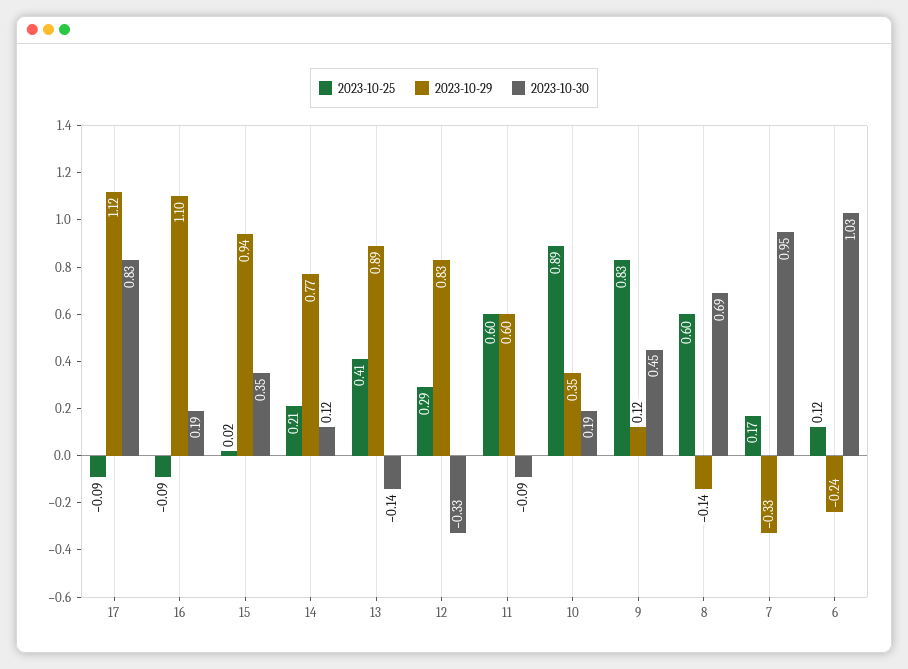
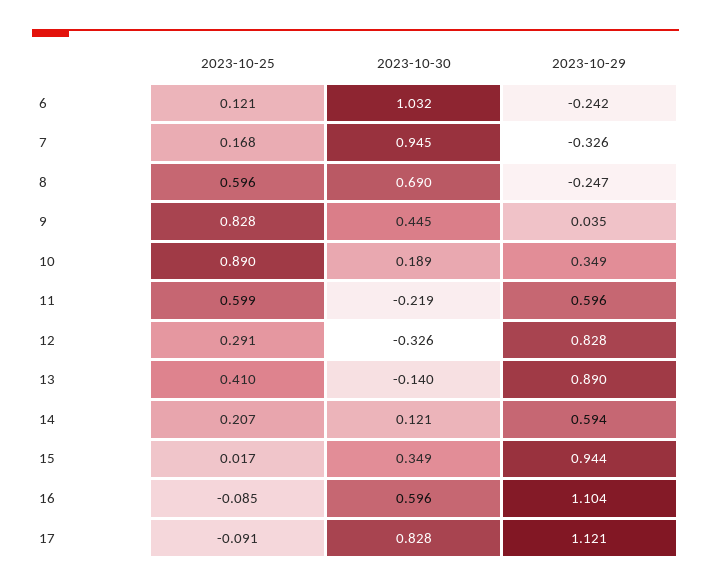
2023-10-30, 16: 0.19 -> 0.596
2023-10-29, 14: 0.77 -> 0.594
2023-10-30, 11: -0.09 -> -0.219
2023-10-29, 9: 0.12 -> 0.035
2023-10-29, 8: -0.14 -> -0.247

